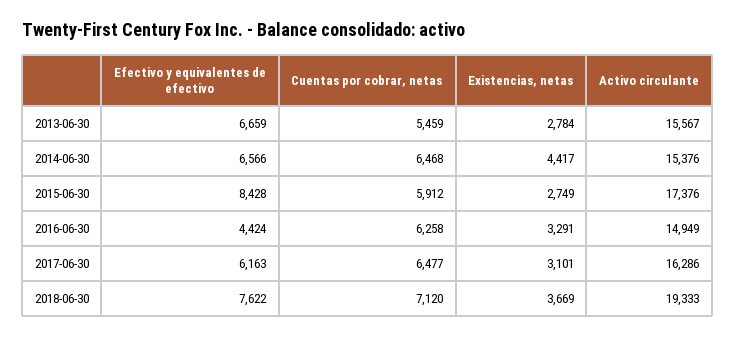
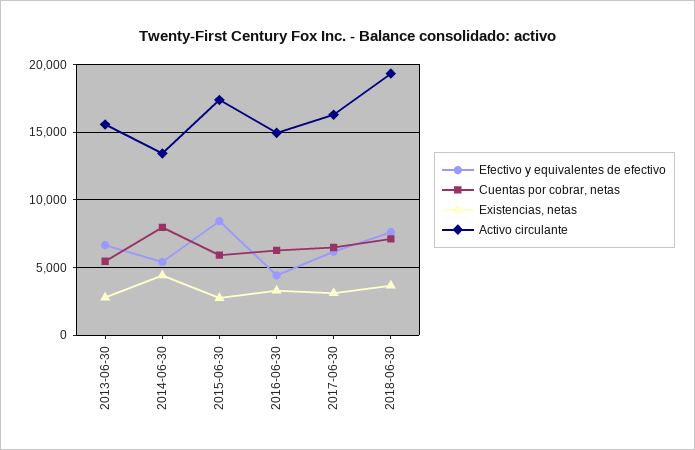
Efectivo y equivalentes de efectivo, 2014-06-30: 6566 -> 5500
Cuentas por cobrar, netas, 2014-06-30: 6468 -> 8000
Activo circulante, 2014-06-30: 15376 -> 13500

